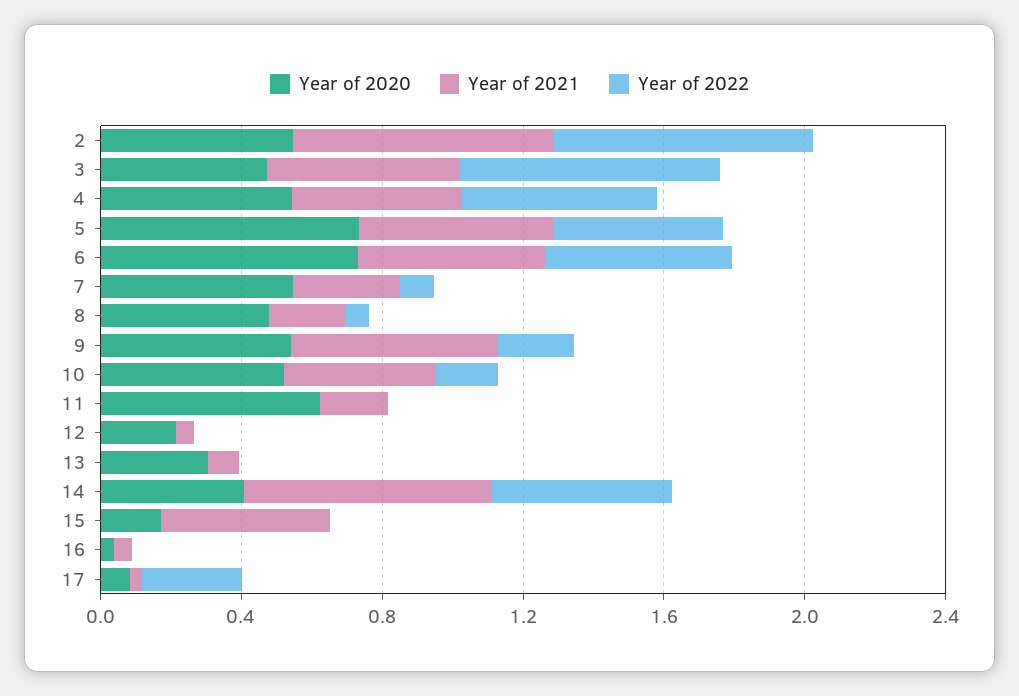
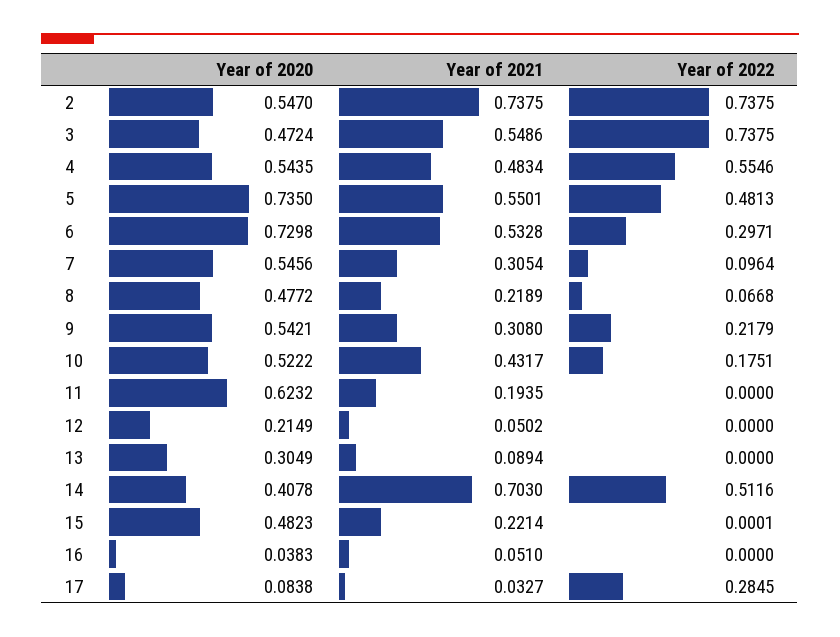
Year of 2022, 6: 0.5 -> 0.2971
Year of 2021, 9: 0.6 -> 0.308
Year of 2020, 15: 0.2 -> 0.4823
Year of 2021, 15: 0.5 -> 0.2214

